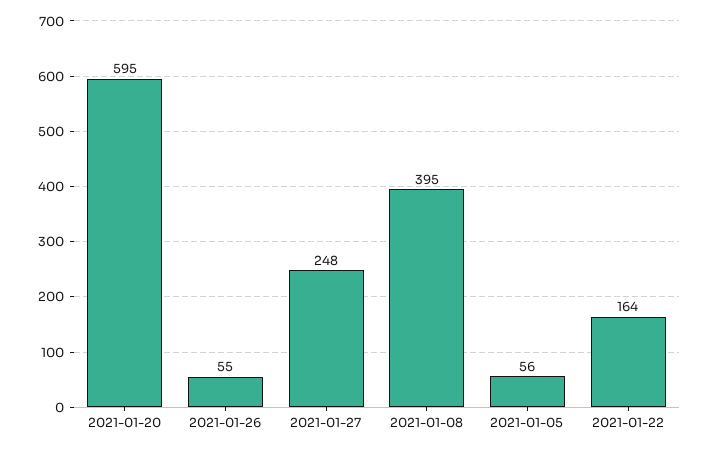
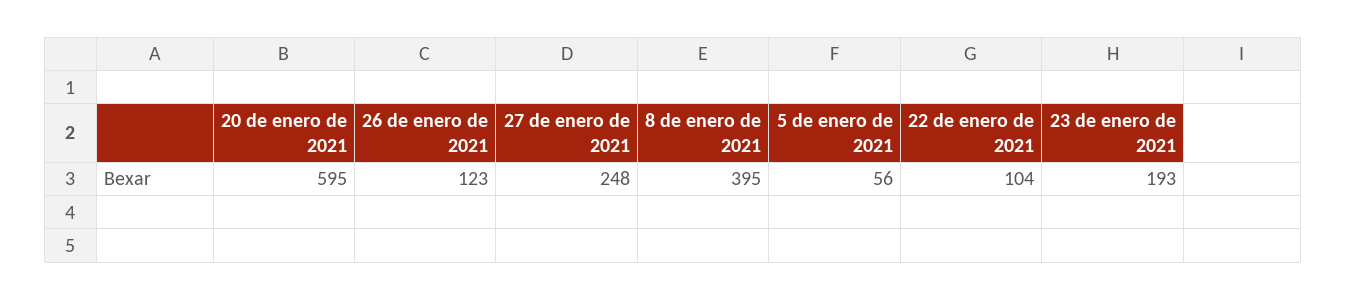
2021-01-26: 55 -> 123
2021-01-22: 164 -> 104
23 de enero de 2021: none -> 193

